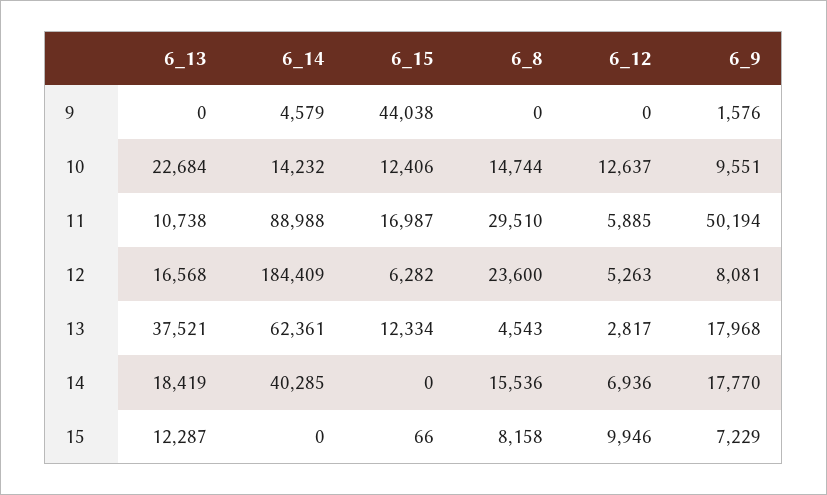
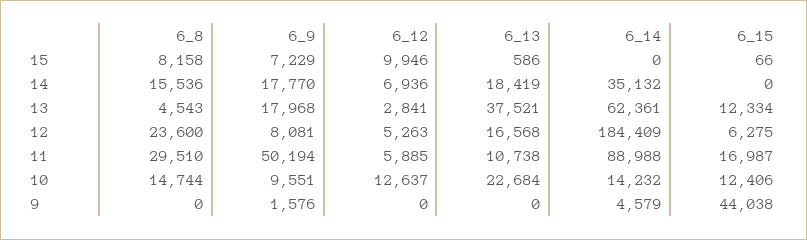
6_15, 12: 6282 -> 6275
6_12, 13: 2817 -> 2841
6_14, 14: 40285 -> 35132
6_13, 15: 12287 -> 586

